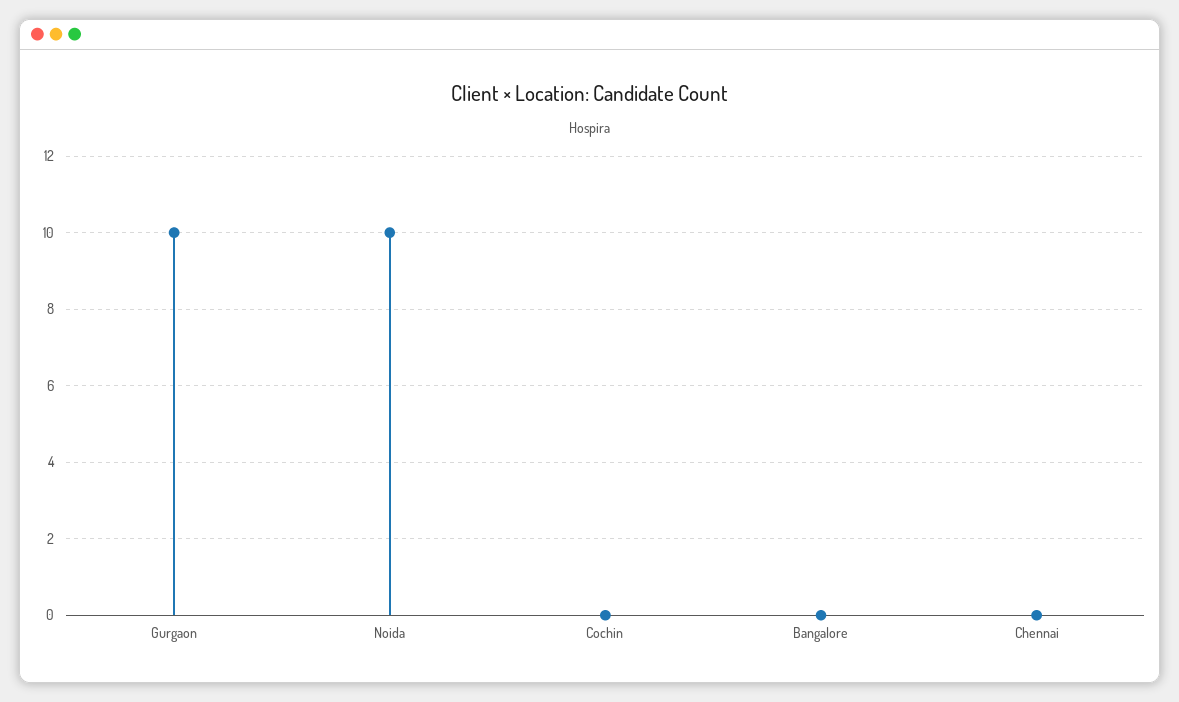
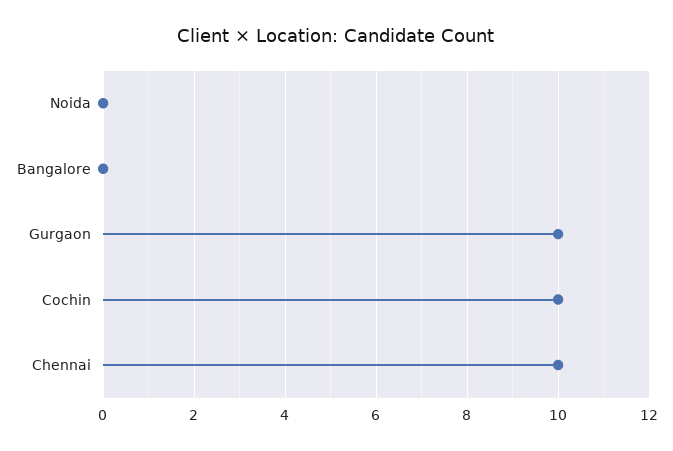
Noida: 10 -> 0
Cochin: 0 -> 10
Chennai: 0 -> 10

